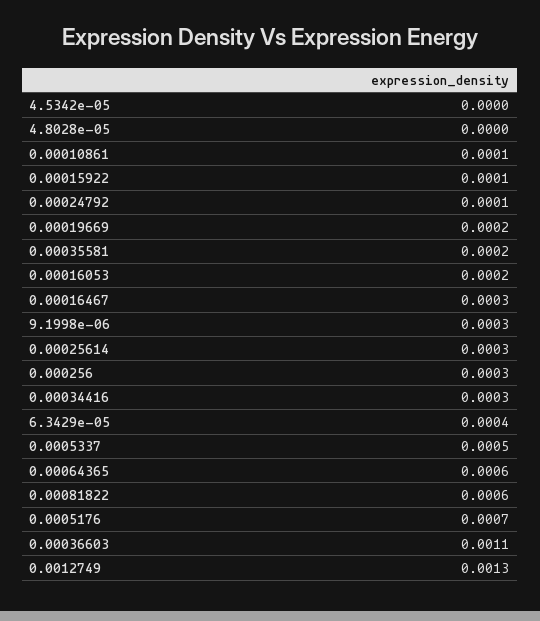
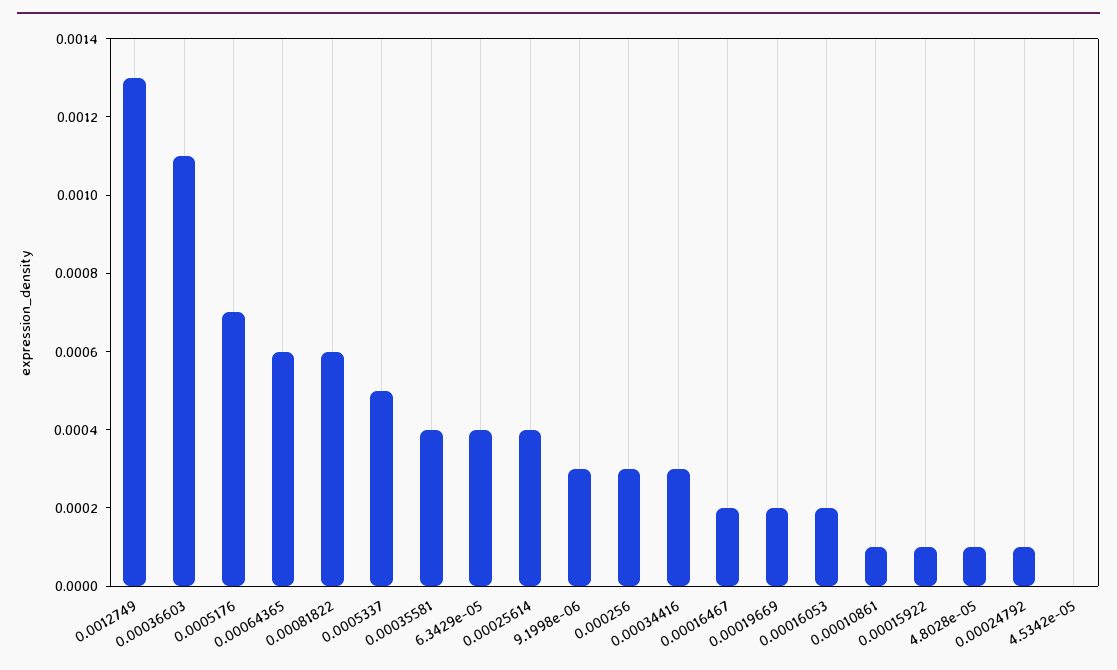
4.8028e-05: 0 -> 0.0001
0.00035581: 0.0002 -> 0.0004
0.00016467: 0.0003 -> 0.0002
0.00025614: 0.0003 -> 0.0004

